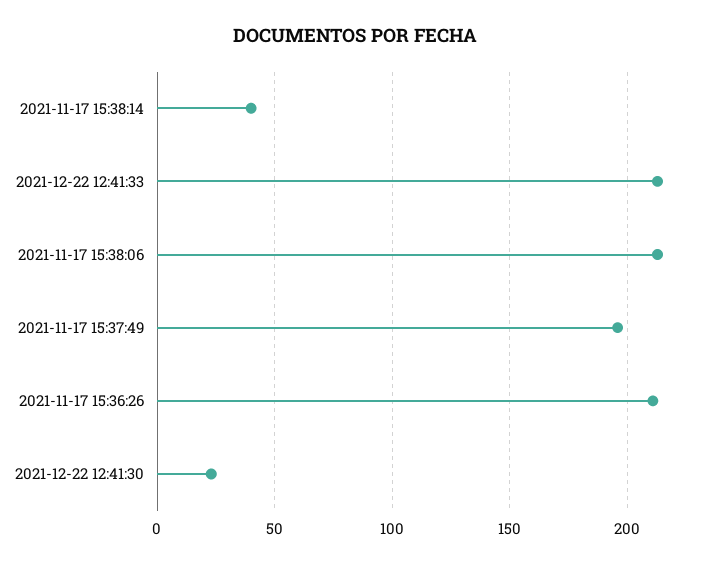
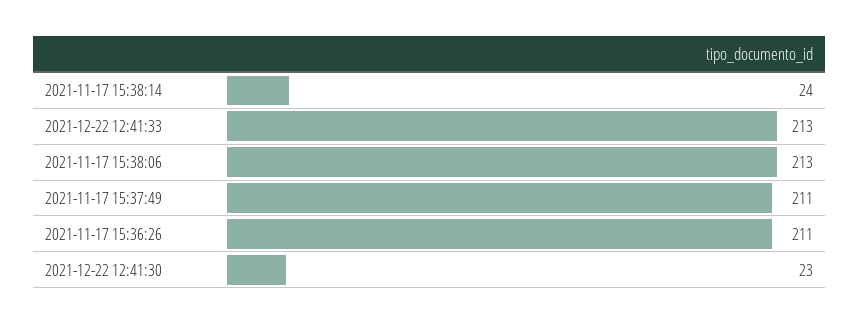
2021-11-17 15:38:14: 40 -> 24
2021-11-17 15:37:49: 195 -> 211

